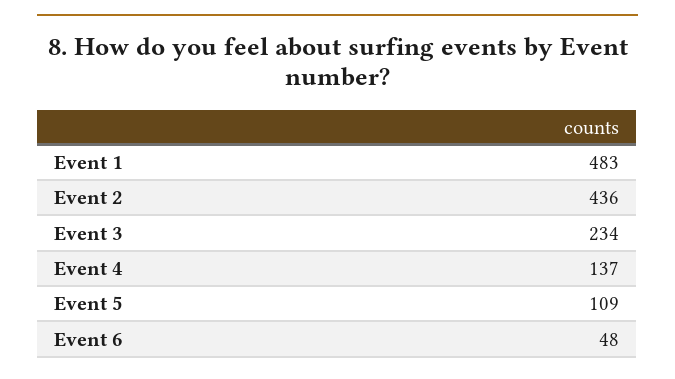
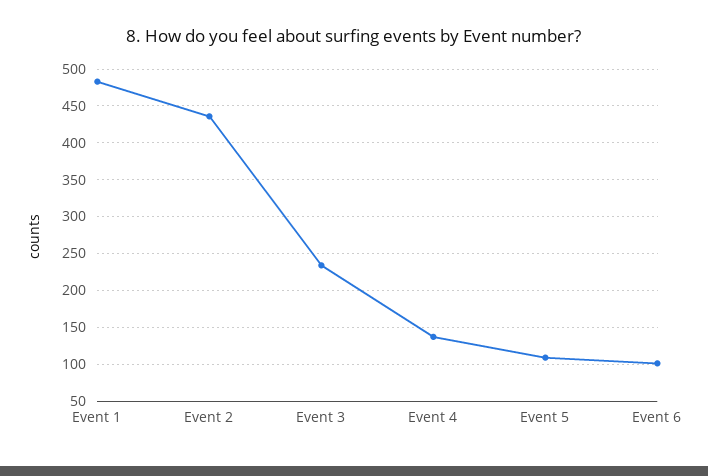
Event 6: 48 -> 100

